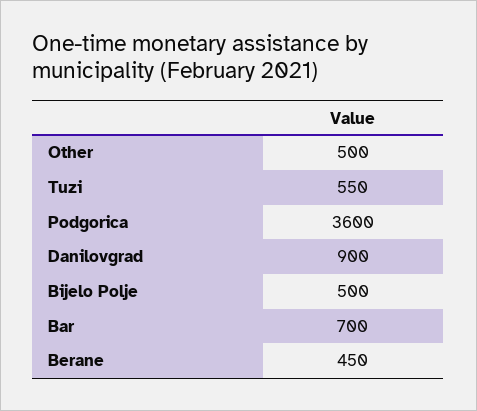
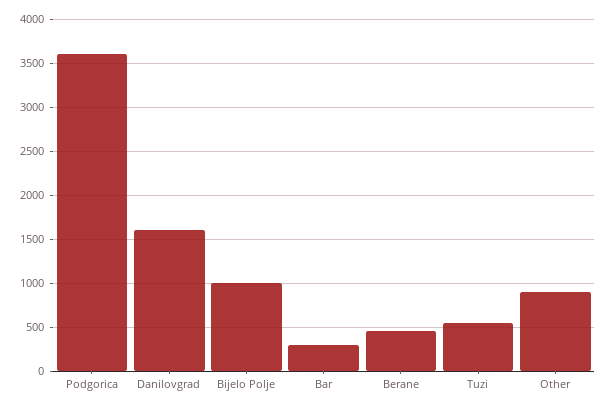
Other: 500 -> 900
Danilovgrad: 900 -> 1600
Bijelo Polje: 500 -> 1000
Bar: 700 -> 300

